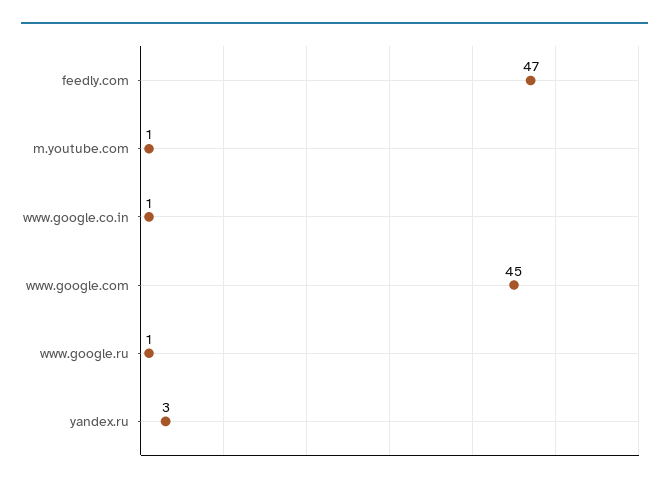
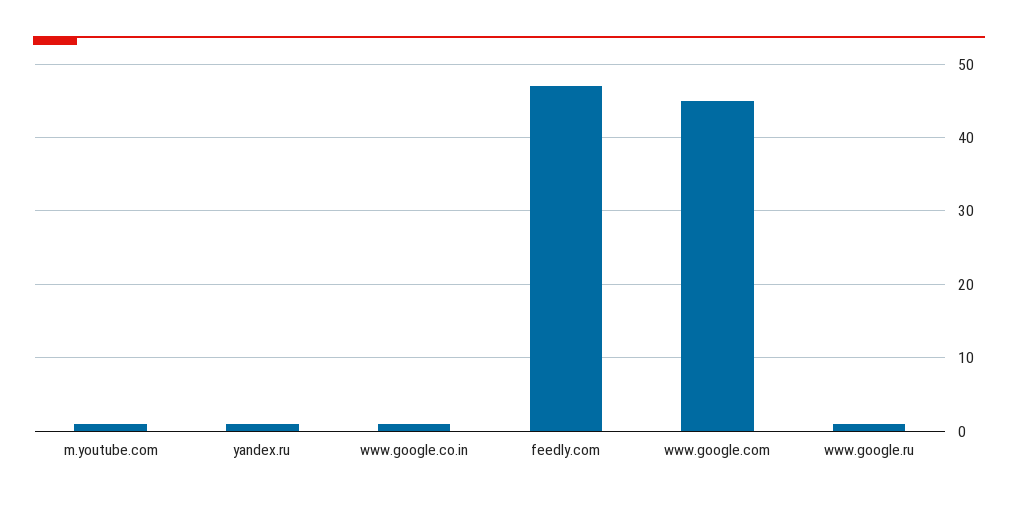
yandex.ru: 3 -> 1

